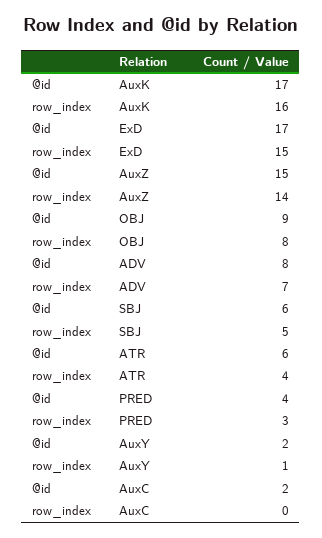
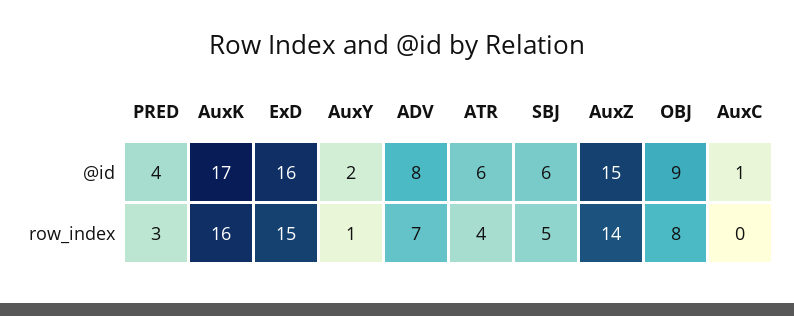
@id, ExD: 17 -> 16
@id, AuxC: 2 -> 1

